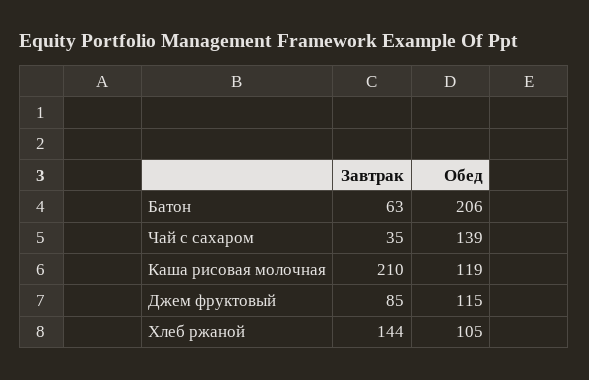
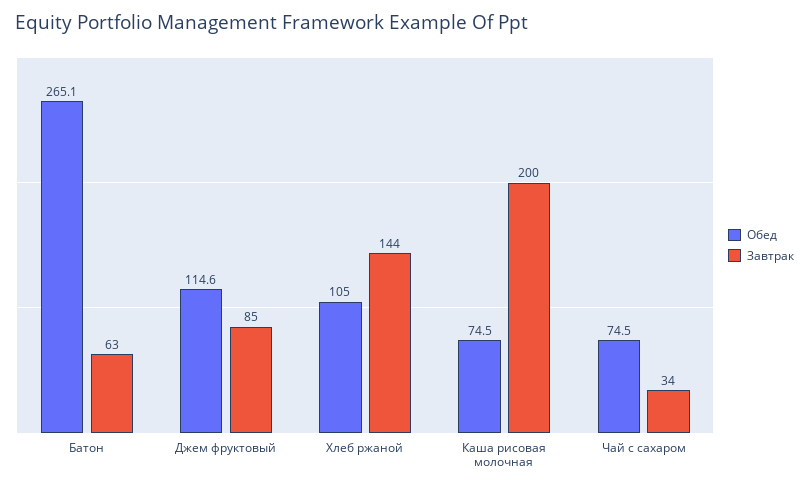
Обед, Батон: 206 -> 265.1
Завтрак, Чай с сахаром: 35 -> 34
Обед, Чай с сахаром: 139 -> 74.5
Завтрак, Каша рисовая молочная: 210 -> 200
Обед, Каша рисовая молочная: 119 -> 74.5

